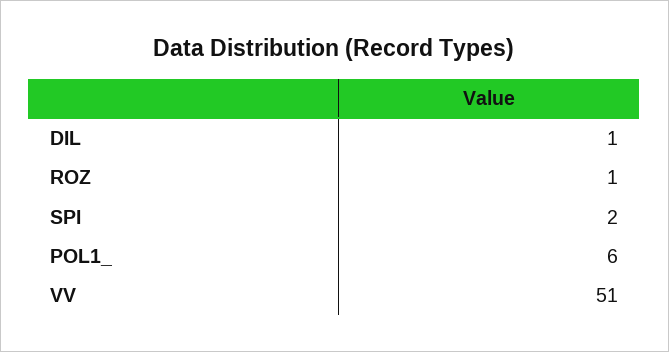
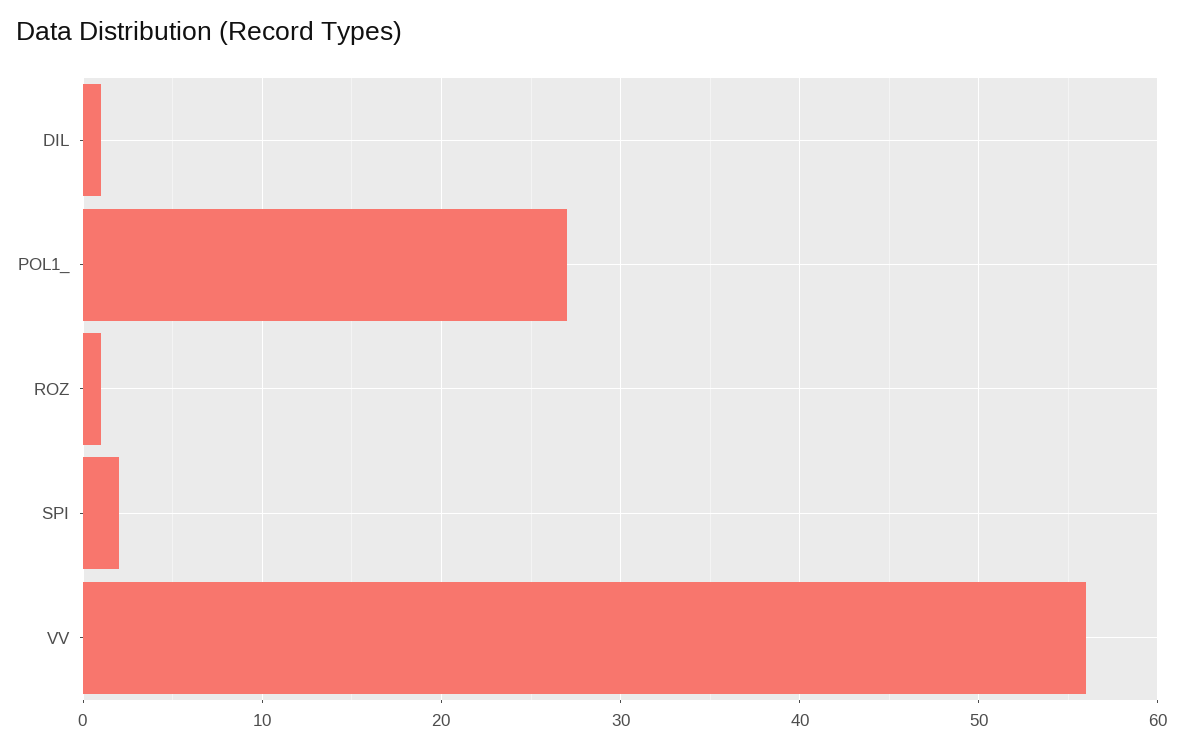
POL1_: 6 -> 27
VV: 51 -> 56

